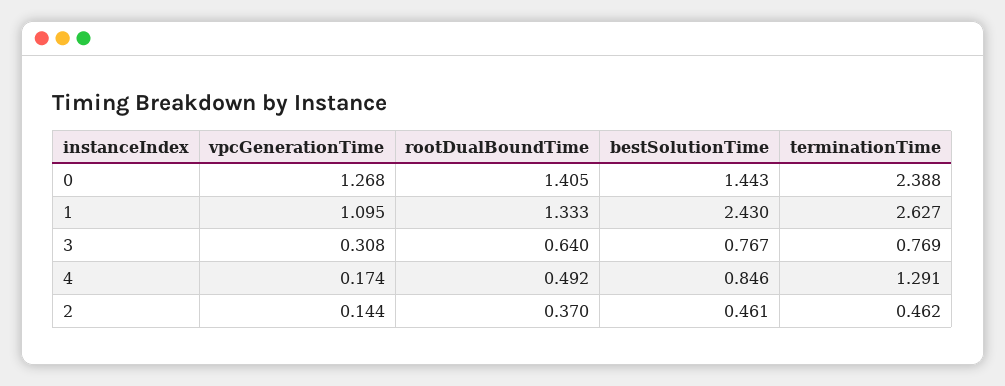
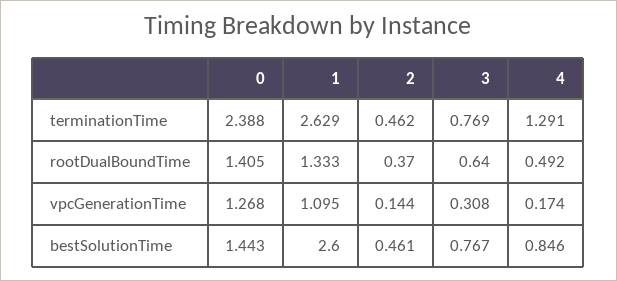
bestSolutionTime, 1: 2.43 -> 2.6
terminationTime, 1: 2.627 -> 2.629

